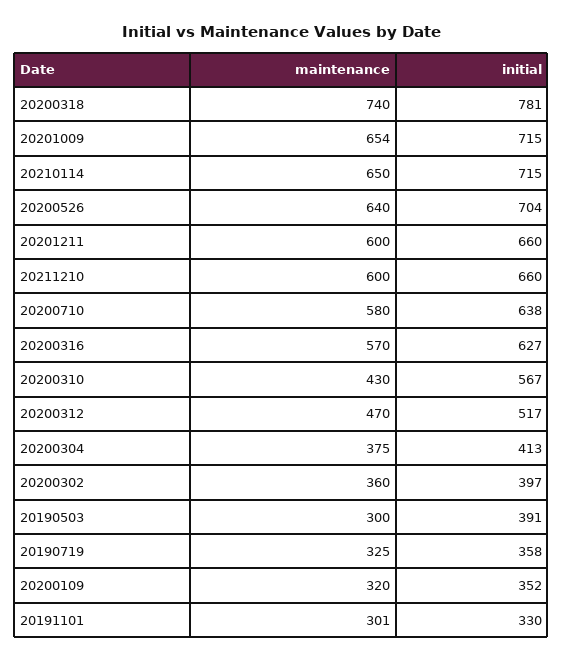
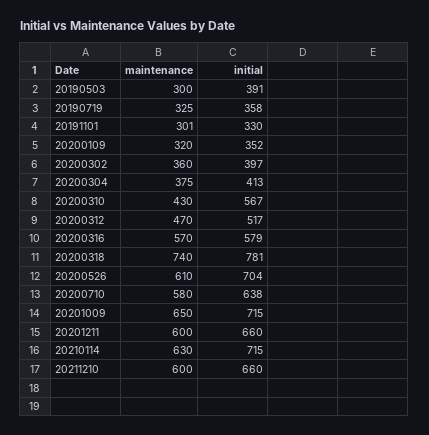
maintenance, 20201009: 654 -> 650
maintenance, 20210114: 650 -> 630
maintenance, 20200526: 640 -> 610
initial, 20200316: 627 -> 579

